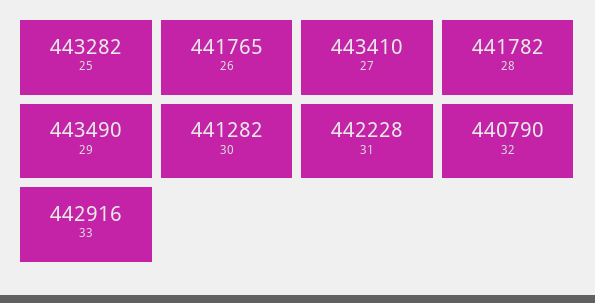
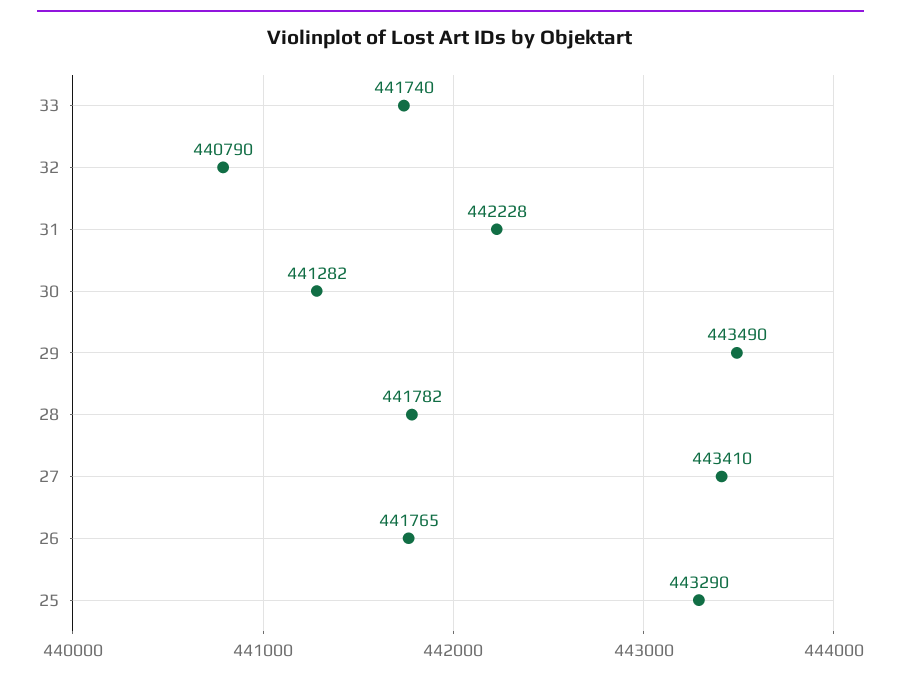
25: 443282 -> 443290
33: 442916 -> 441740

